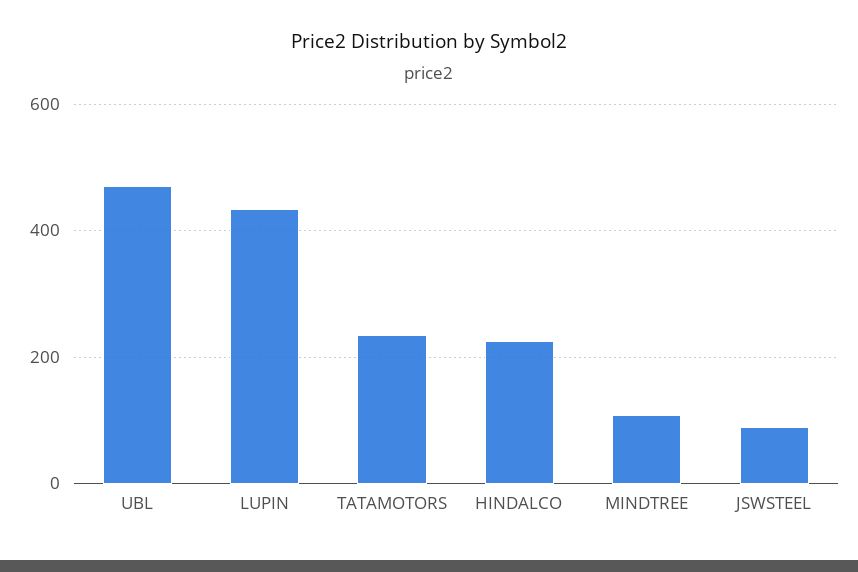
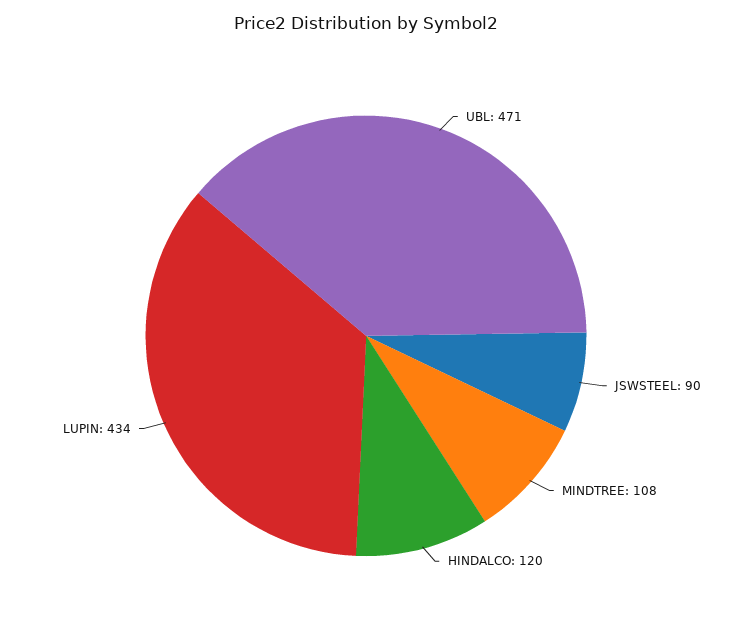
TATAMOTORS: 240 -> none
HINDALCO: 220 -> 120

